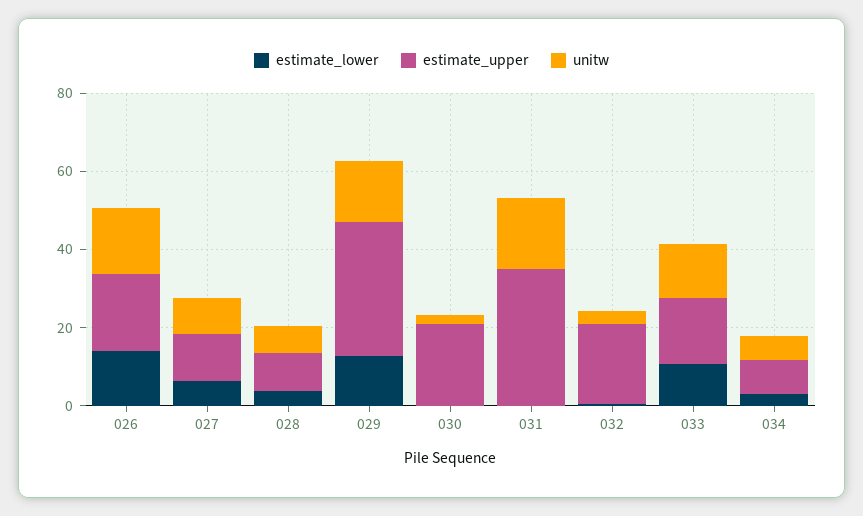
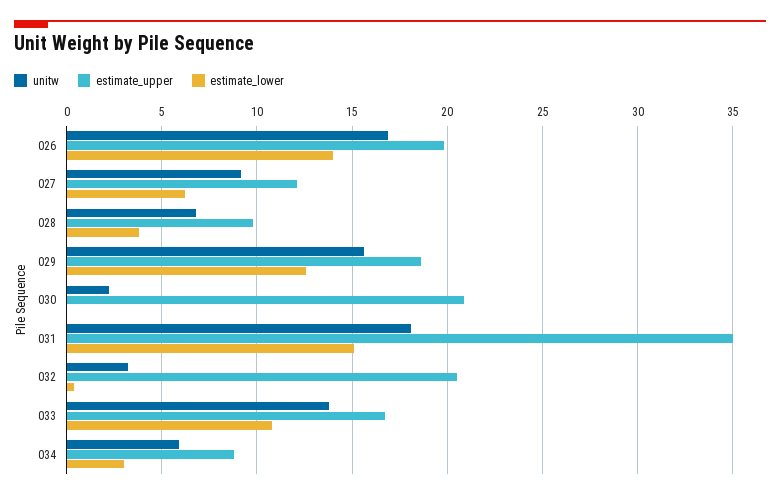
estimate_upper, 029: 35 -> 18.5
estimate_lower, 031: 0 -> 15

